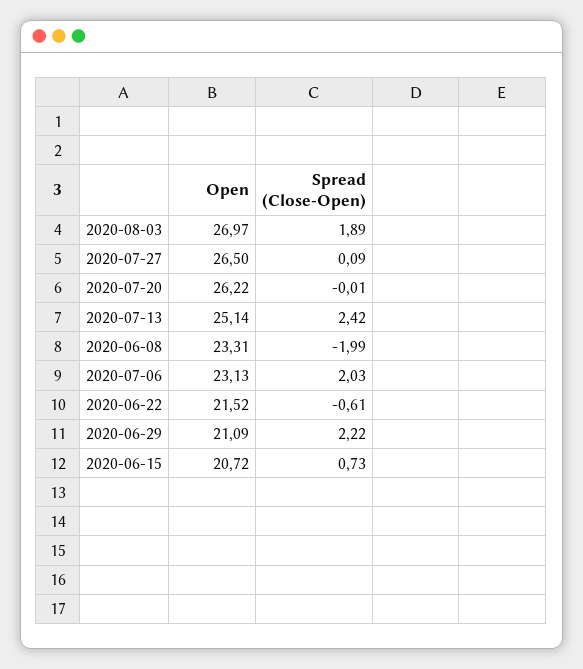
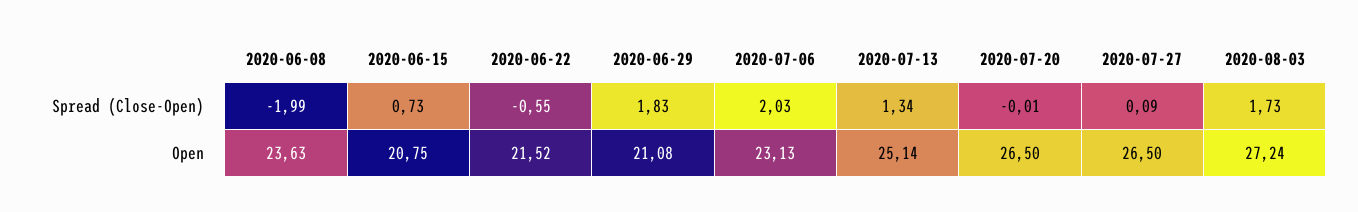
Open, 2020-08-03: 26.97 -> 27.24
Spread (Close-Open), 2020-08-03: 1.89 -> 1.73
Open, 2020-07-20: 26.22 -> 26.5
Spread (Close-Open), 2020-07-13: 2.42 -> 1.34
Open, 2020-06-08: 23.31 -> 23.63
Spread (Close-Open), 2020-06-22: -0.61 -> -0.55
Open, 2020-06-29: 21.09 -> 21.08
Spread (Close-Open), 2020-06-29: 2.22 -> 1.83
Open, 2020-06-15: 20.72 -> 20.75

